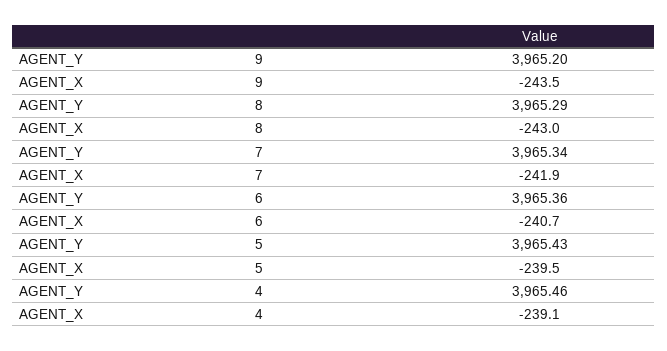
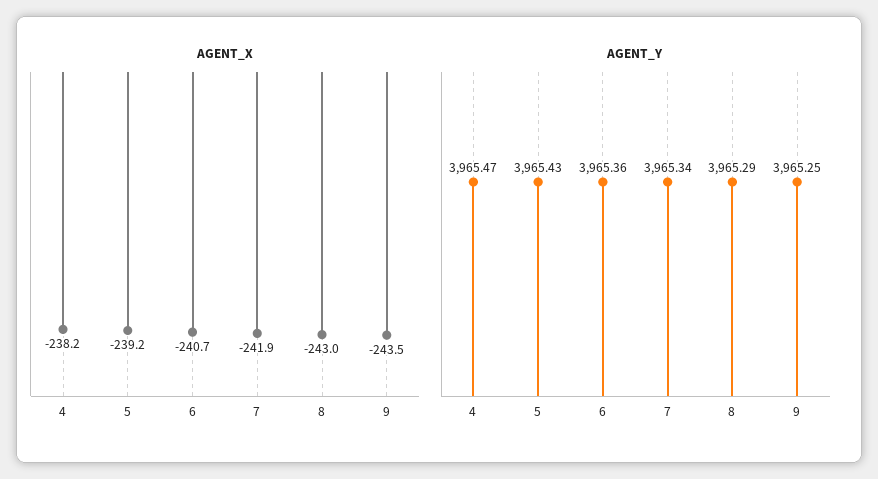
AGENT_Y, 9: 3965.2 -> 3965.25
AGENT_X, 5: -239.5 -> -239.2
AGENT_Y, 4: 3965.46 -> 3965.47
AGENT_X, 4: -239.1 -> -238.2

